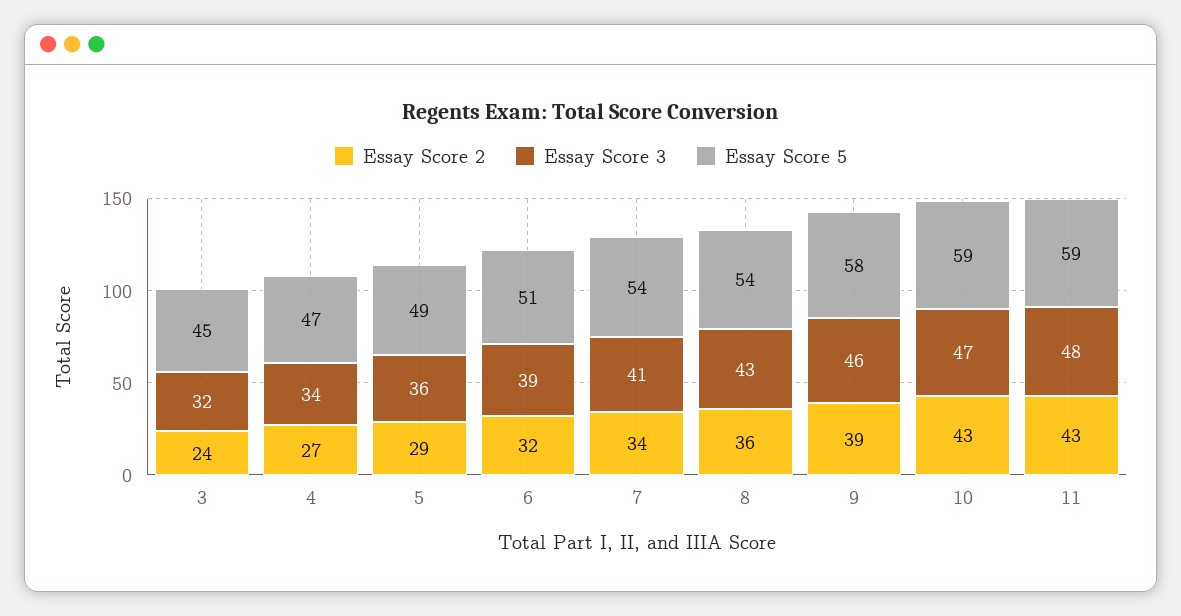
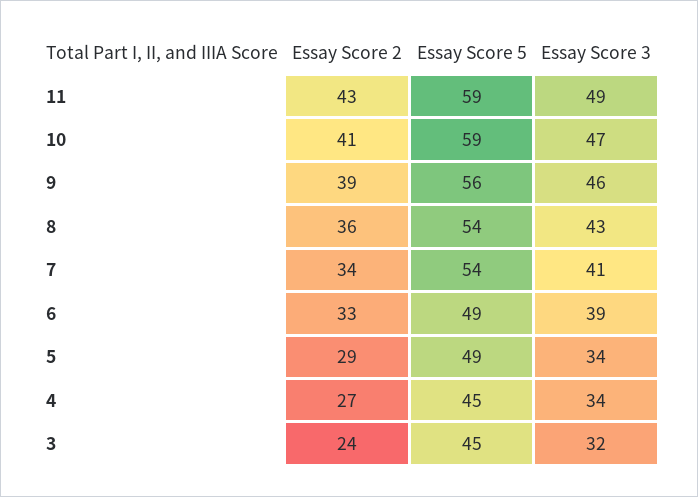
Essay Score 5, 4: 47 -> 45
Essay Score 3, 5: 36 -> 34
Essay Score 2, 6: 32 -> 33
Essay Score 5, 6: 51 -> 49
Essay Score 5, 9: 58 -> 56
Essay Score 2, 10: 43 -> 41
Essay Score 3, 11: 48 -> 49

